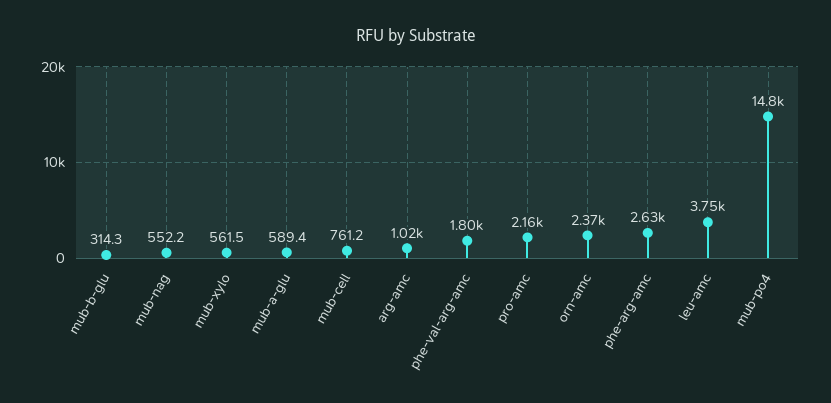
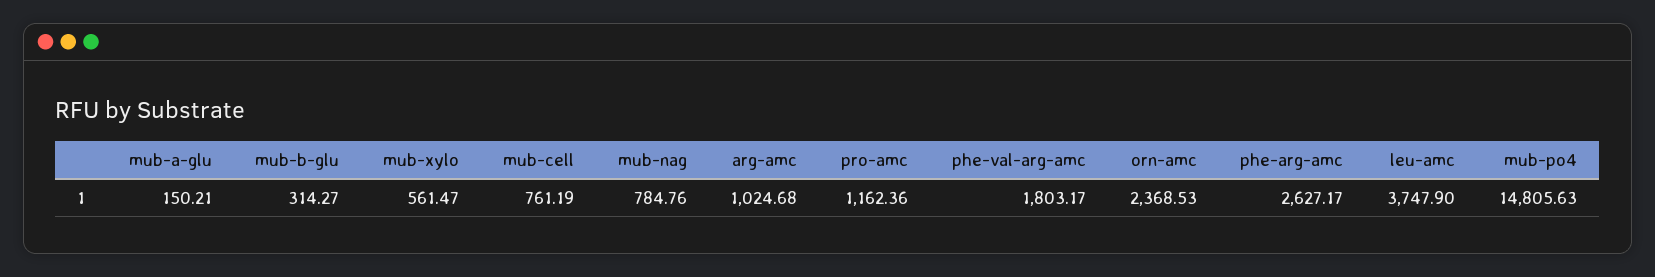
mub-nag: 552.2 -> 784.76
mub-a-glu: 589.4 -> 150.21
pro-amc: 2160 -> 1162.36

